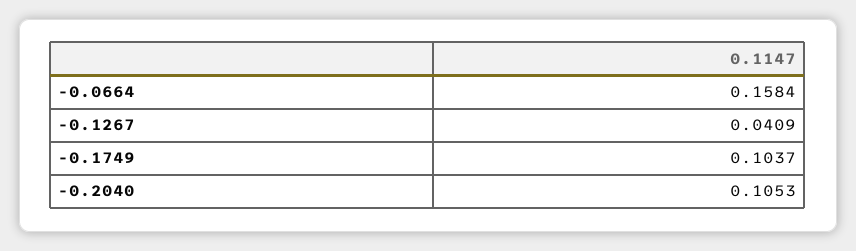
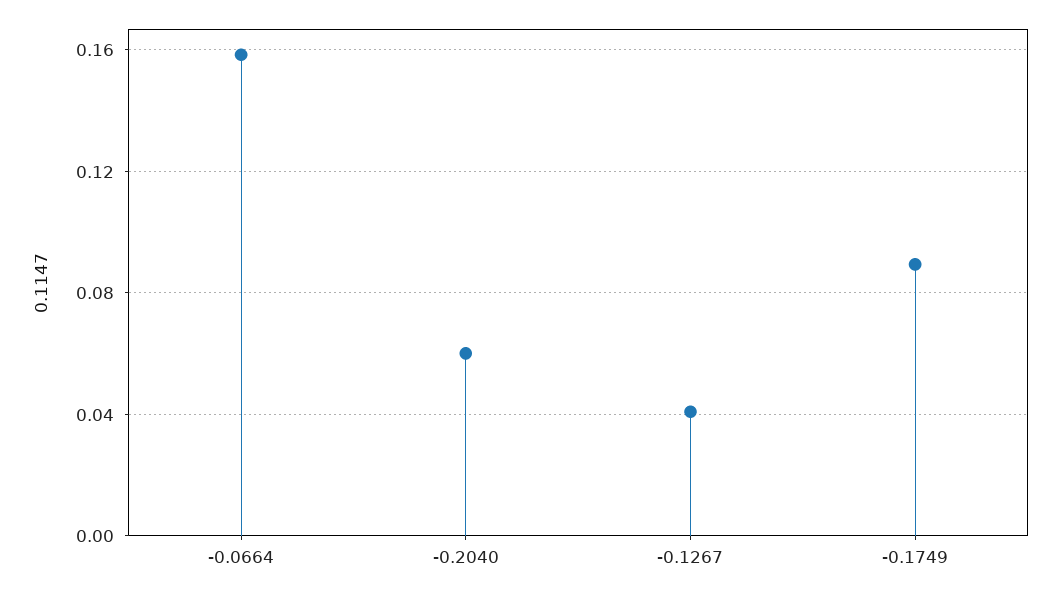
-0.1749: 0.1037 -> 0.09
-0.2040: 0.1053 -> 0.06

